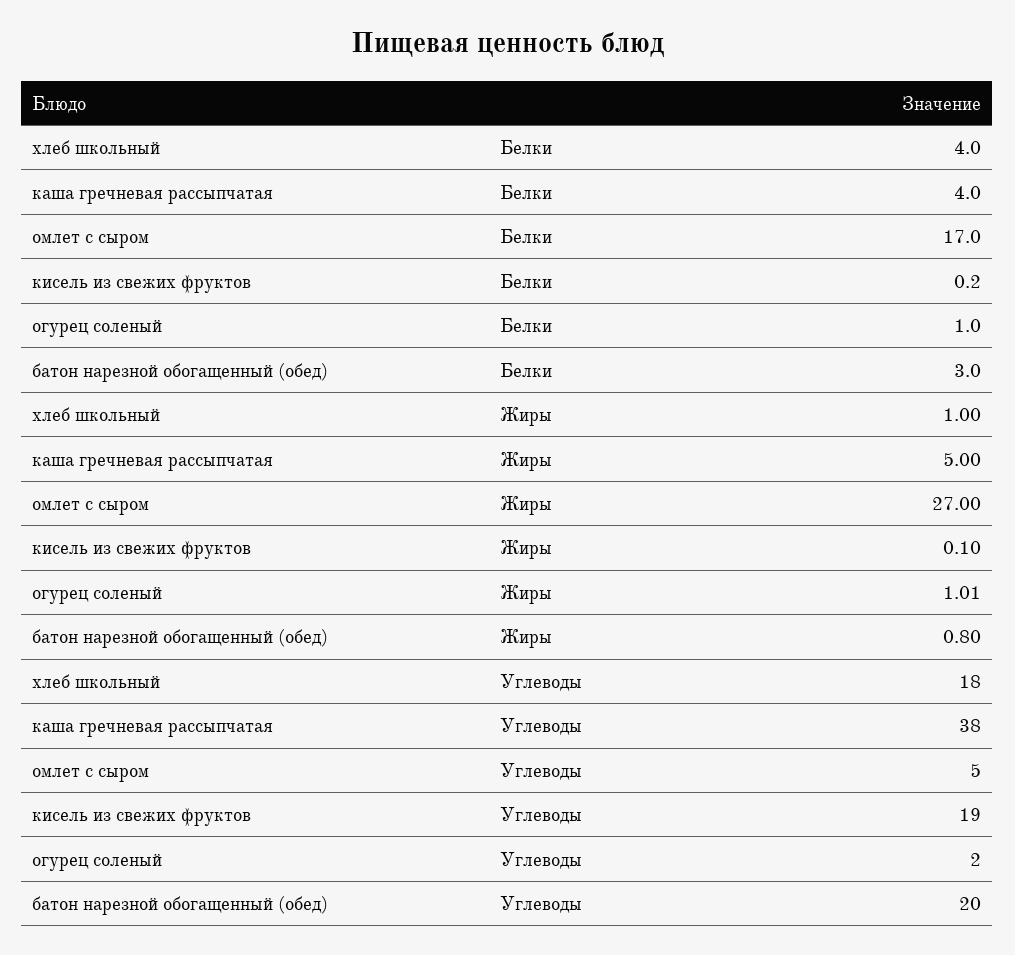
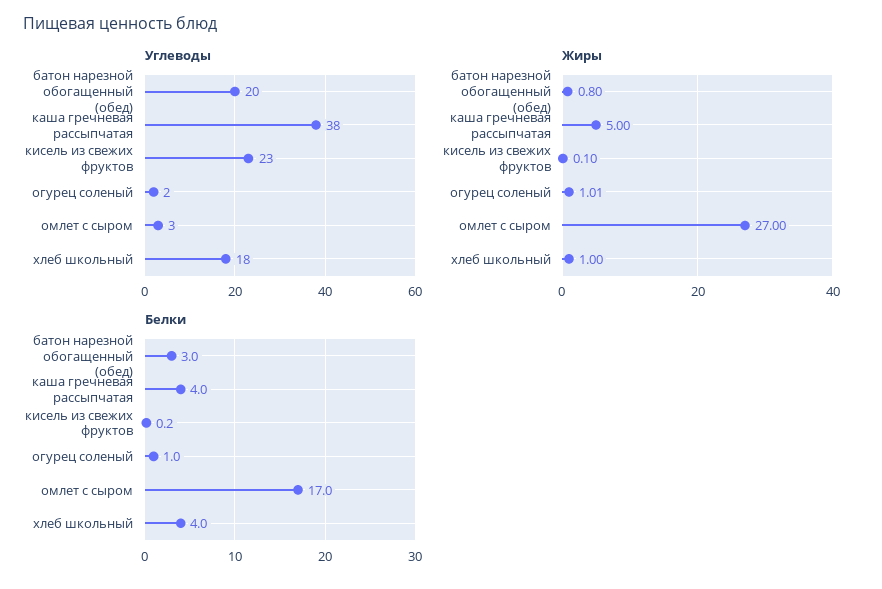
Углеводы, омлет с сыром: 5 -> 3
Углеводы, кисель из свежих фруктов: 19 -> 23

